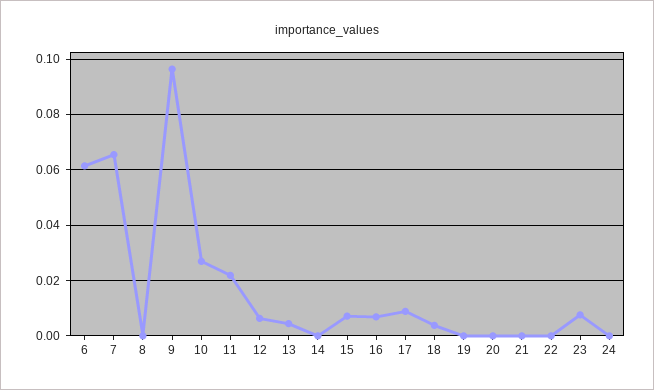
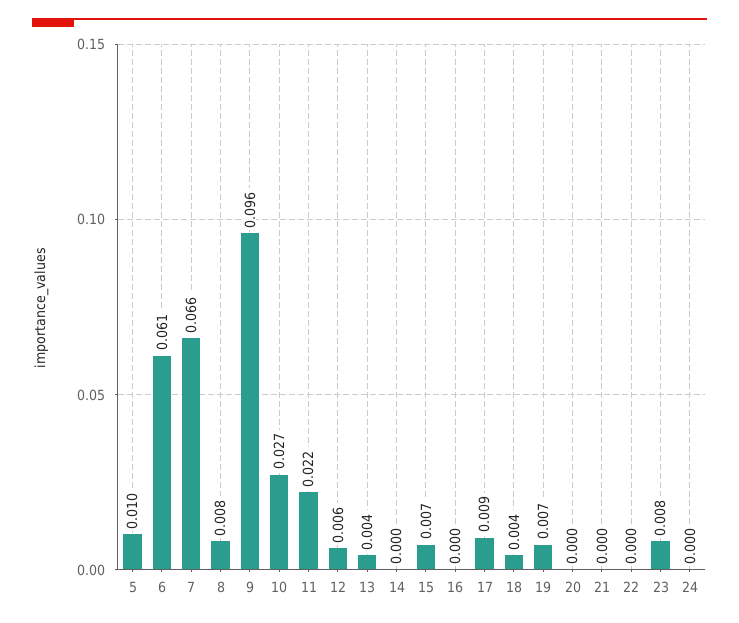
8: 0 -> 0.008
16: 0.0075 -> 0
19: 0 -> 0.007
5: none -> 0.01

